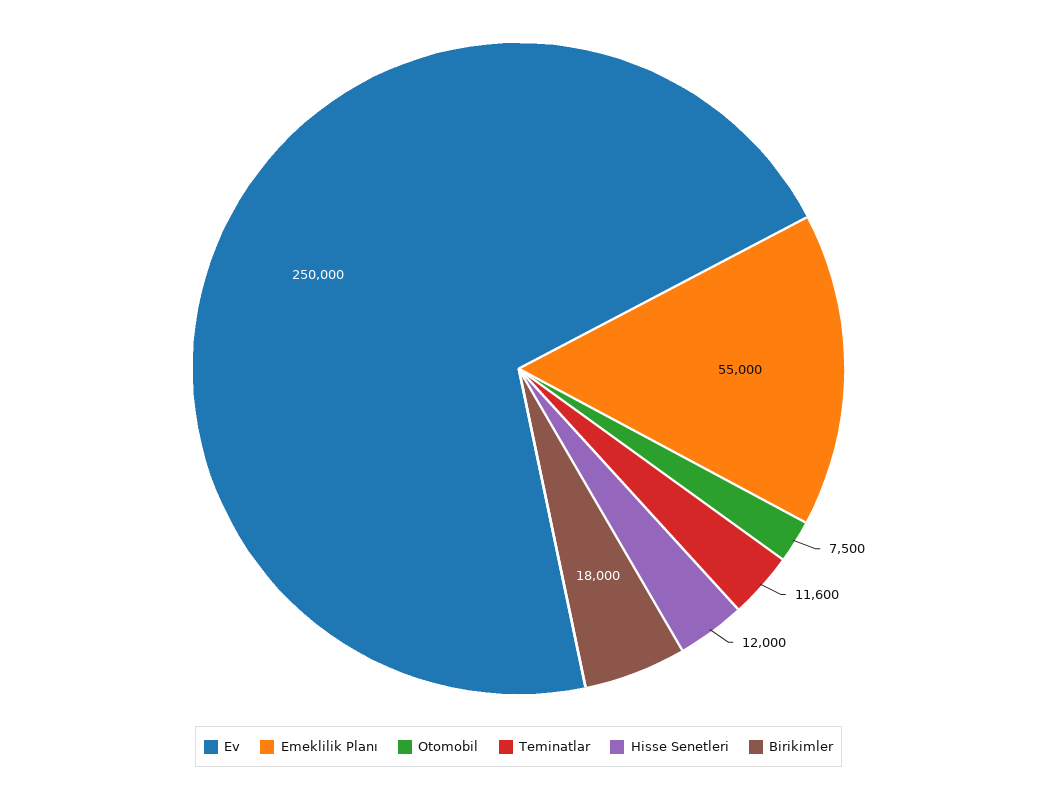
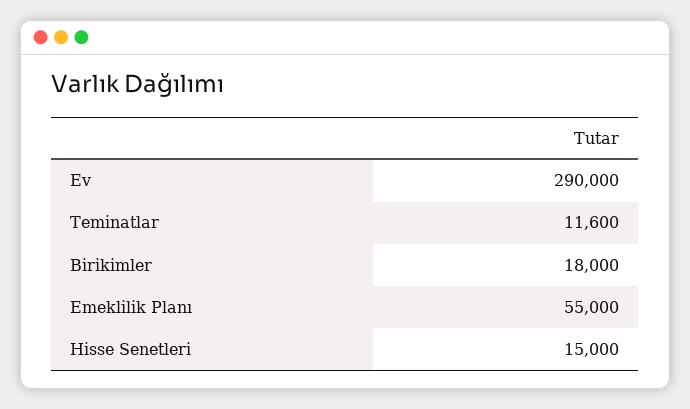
Ev: 250000 -> 290000
Otomobil: 7500 -> none
Hisse Senetleri: 12000 -> 15000

